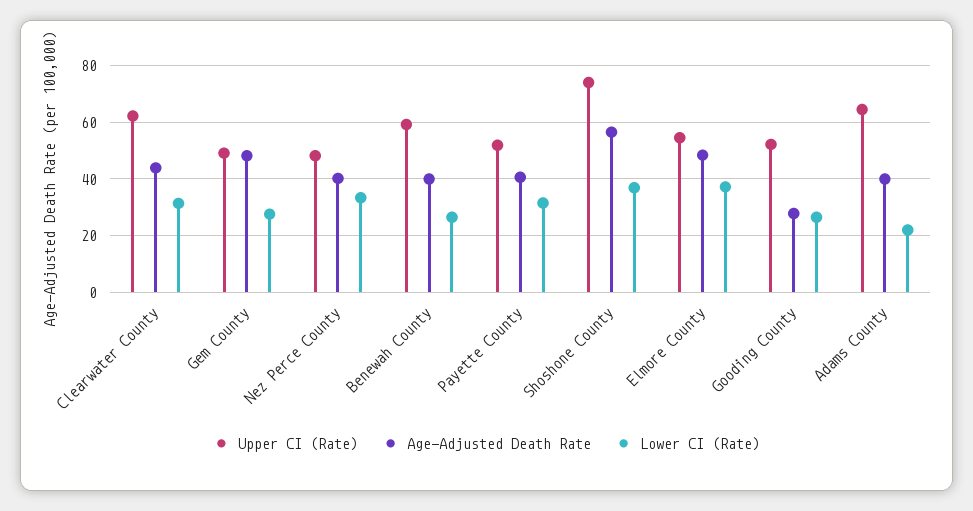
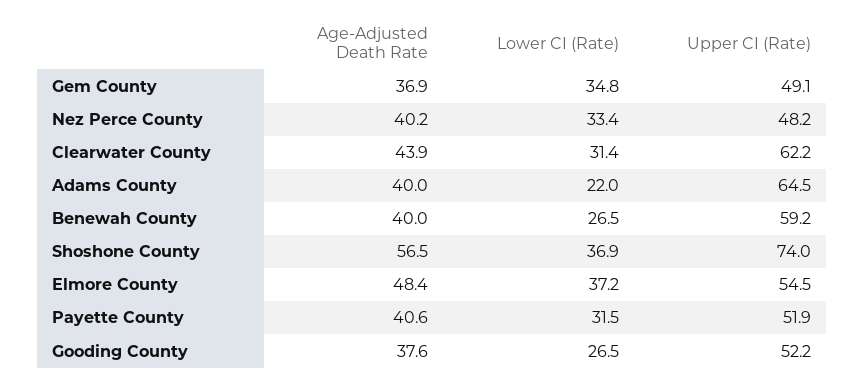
Age-Adjusted Death Rate, Gem County: 47.5 -> 36.9
Lower CI (Rate), Gem County: 27.5 -> 34.8
Age-Adjusted Death Rate, Gooding County: 27.5 -> 37.6

